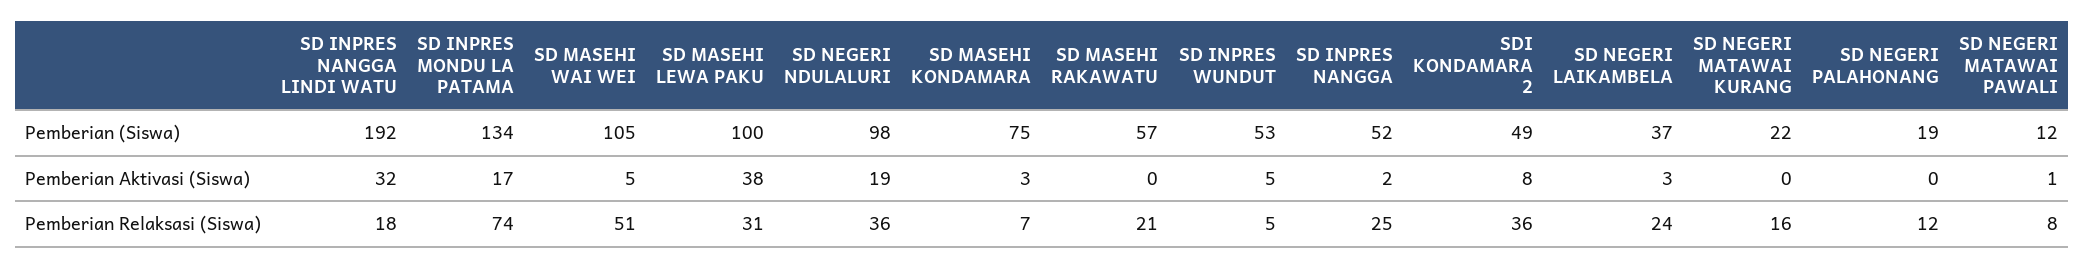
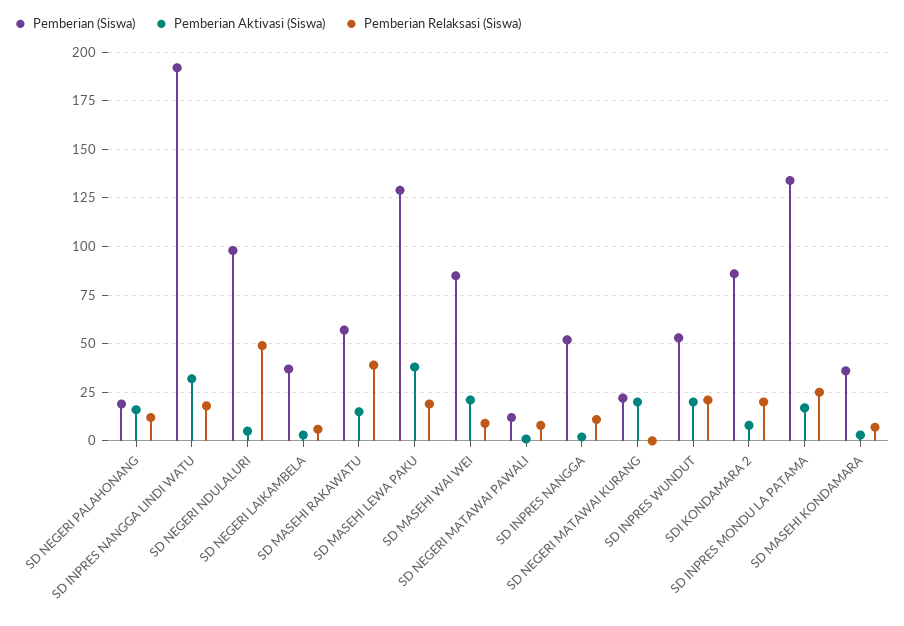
Pemberian (Siswa), SD MASEHI WAI WEI: 105 -> 85
Pemberian (Siswa), SD MASEHI LEWA PAKU: 100 -> 130
Pemberian (Siswa), SD MASEHI KONDAMARA: 75 -> 35
Pemberian (Siswa), SDI KONDAMARA 2: 49 -> 85
Pemberian Aktivasi (Siswa), SD MASEHI WAI WEI: 5 -> 20
Pemberian Aktivasi (Siswa), SD NEGERI NDULALURI: 19 -> 5
Pemberian Aktivasi (Siswa), SD MASEHI RAKAWATU: 0 -> 15
Pemberian Aktivasi (Siswa), SD INPRES WUNDUT: 5 -> 20
Pemberian Aktivasi (Siswa), SD NEGERI MATAWAI KURANG: 0 -> 20
Pemberian Aktivasi (Siswa), SD NEGERI PALAHONANG: 0 -> 15
Pemberian Relaksasi (Siswa), SD INPRES MONDU LA PATAMA: 74 -> 25
Pemberian Relaksasi (Siswa), SD MASEHI WAI WEI: 51 -> 10
Pemberian Relaksasi (Siswa), SD MASEHI LEWA PAKU: 31 -> 20
Pemberian Relaksasi (Siswa), SD NEGERI NDULALURI: 36 -> 50
Pemberian Relaksasi (Siswa), SD MASEHI RAKAWATU: 21 -> 40
Pemberian Relaksasi (Siswa), SD INPRES WUNDUT: 5 -> 20
Pemberian Relaksasi (Siswa), SD INPRES NANGGA: 25 -> 10
Pemberian Relaksasi (Siswa), SDI KONDAMARA 2: 36 -> 20
Pemberian Relaksasi (Siswa), SD NEGERI LAIKAMBELA: 24 -> 5
Pemberian Relaksasi (Siswa), SD NEGERI MATAWAI KURANG: 16 -> 0

